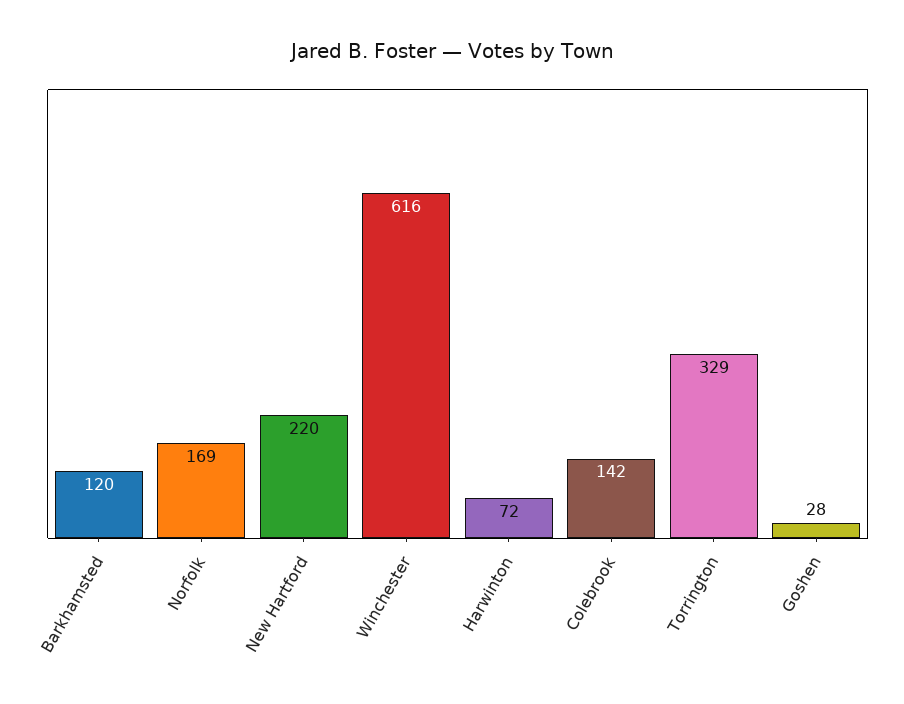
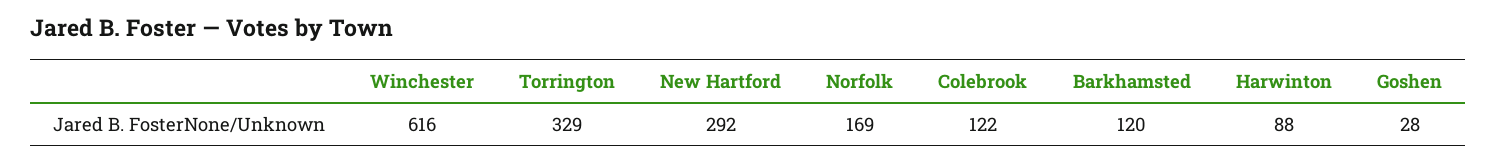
New Hartford: 220 -> 292
Harwinton: 72 -> 88
Colebrook: 142 -> 122

